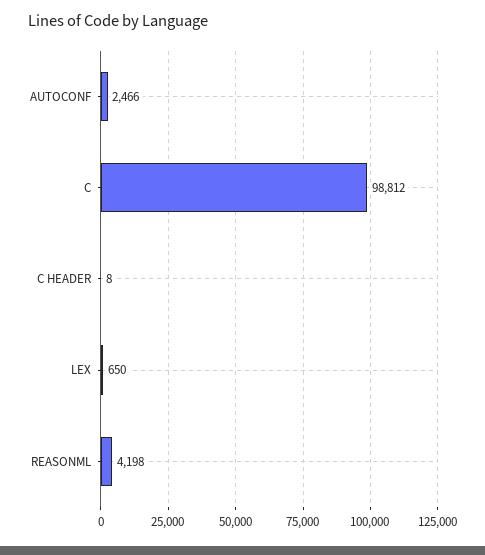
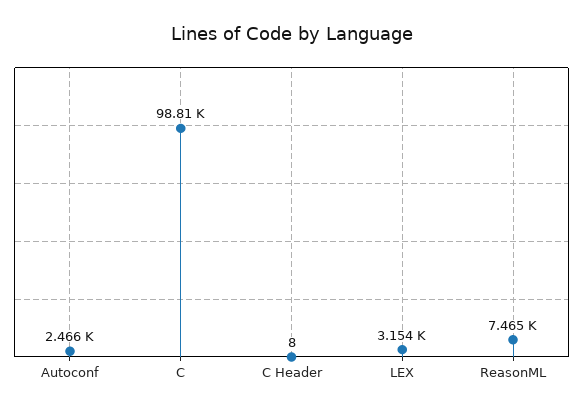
LEX: 650 -> 3154
REASONML: 4198 -> 7465

